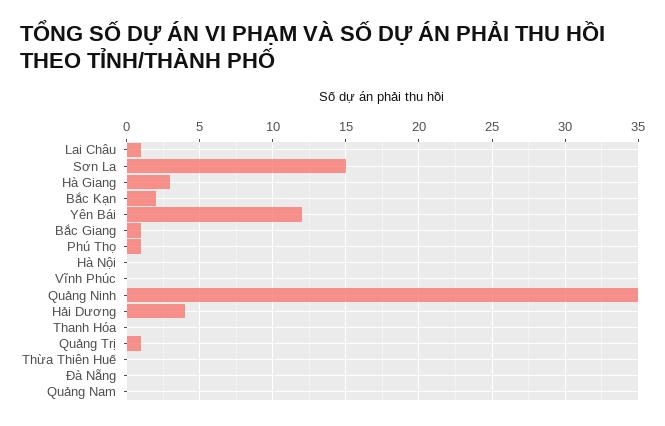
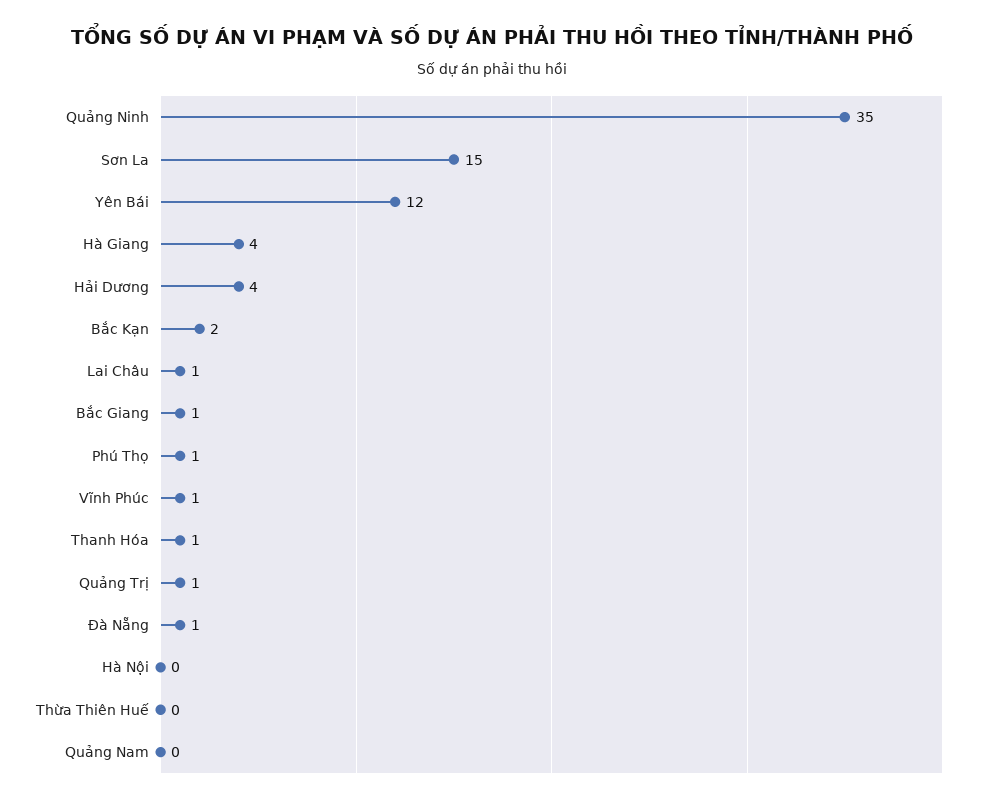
Hà Giang: 3 -> 4
Vĩnh Phúc: 0 -> 1
Thanh Hóa: 0 -> 1
Đà Nẵng: 0 -> 1

